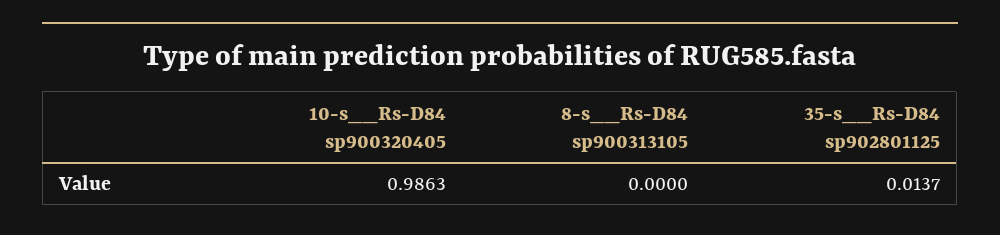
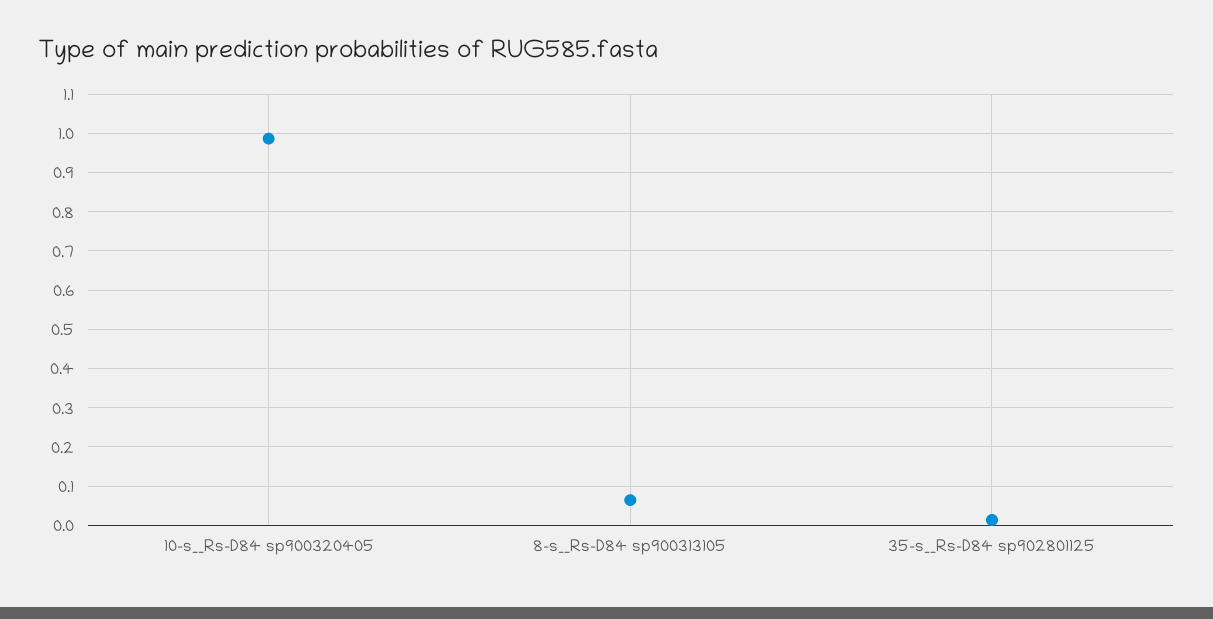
8-s__Rs-D84 sp900313105: 0 -> 0.06

